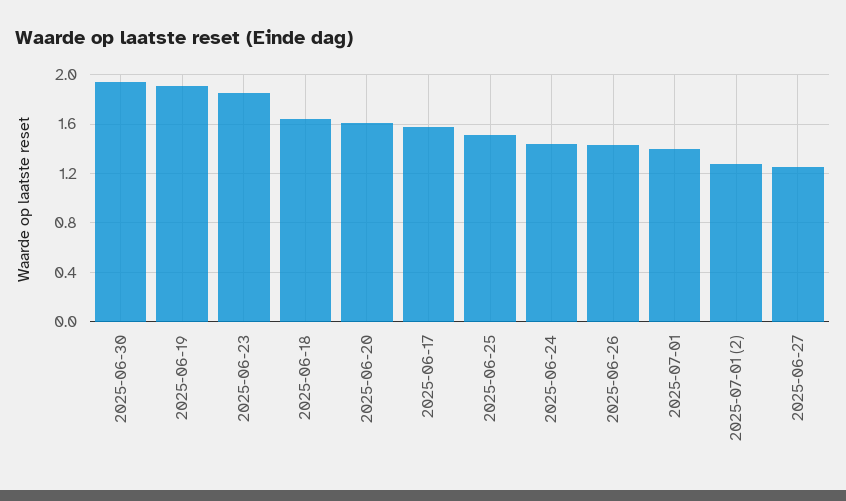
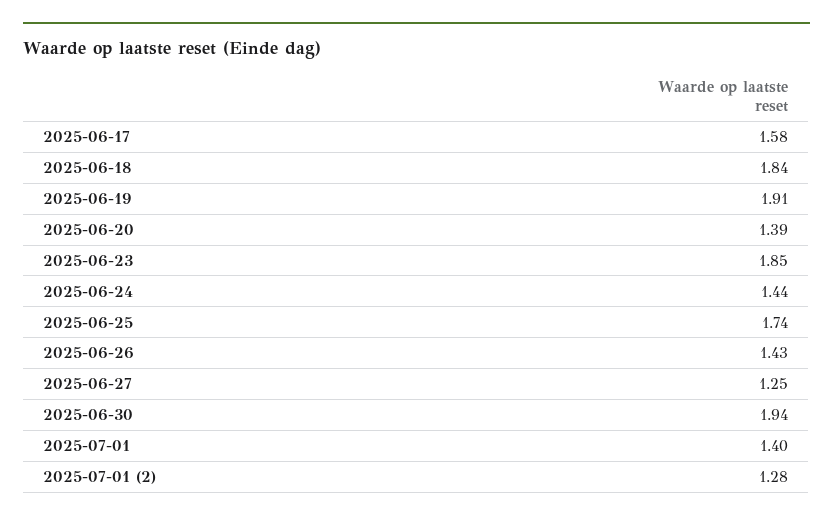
2025-06-18: 1.65 -> 1.84
2025-06-20: 1.6 -> 1.39
2025-06-25: 1.5 -> 1.74

